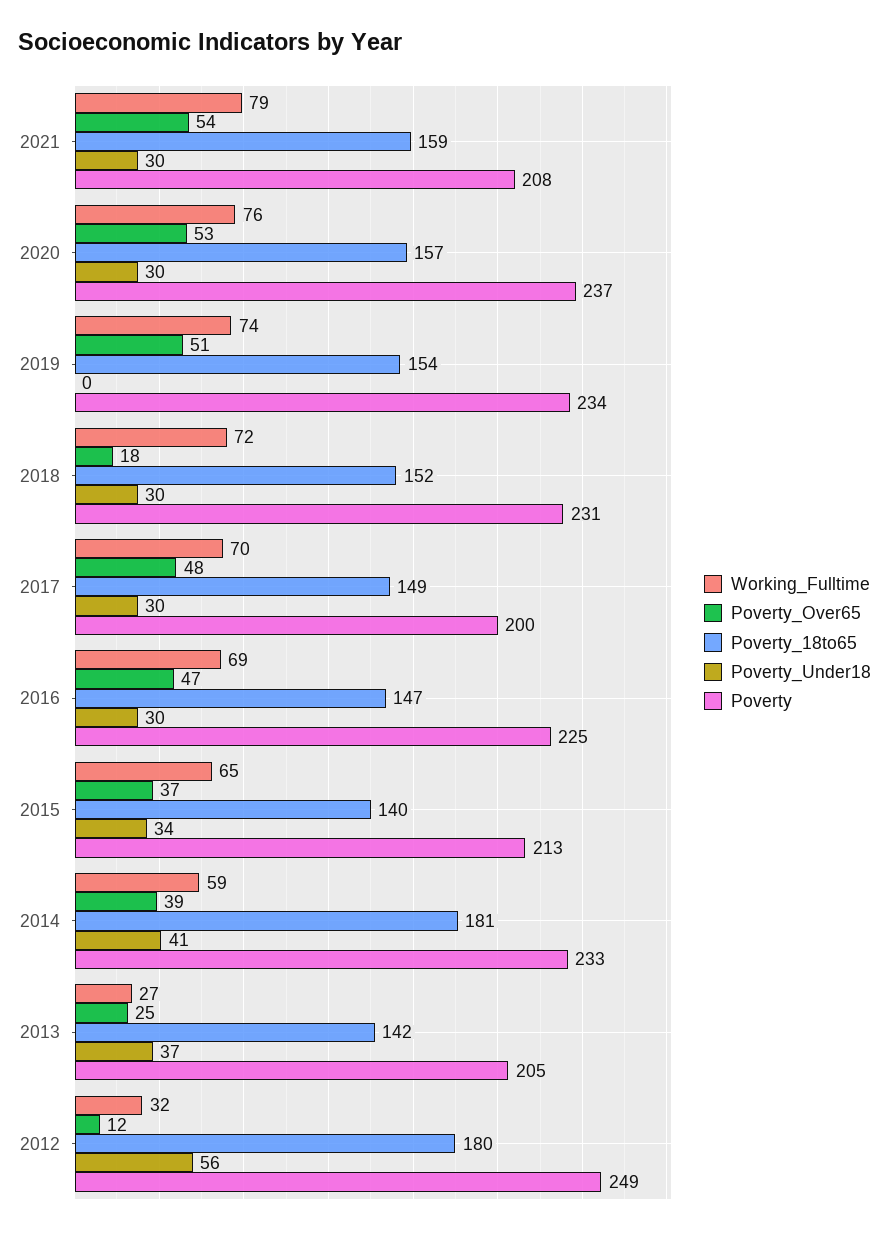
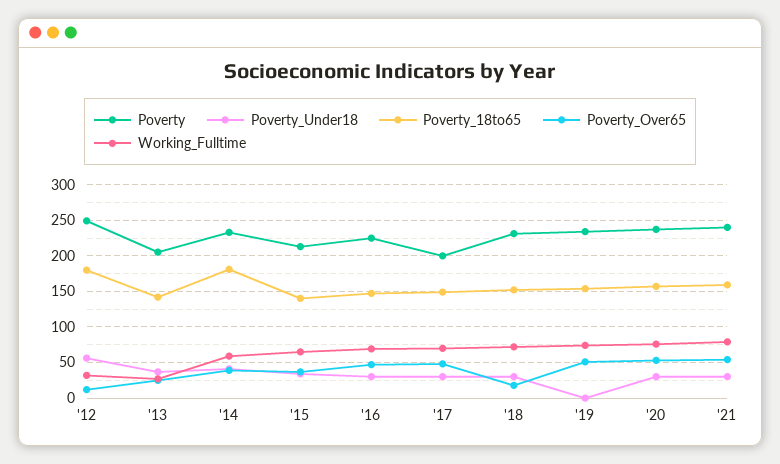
Poverty, 2021: 208 -> 240

